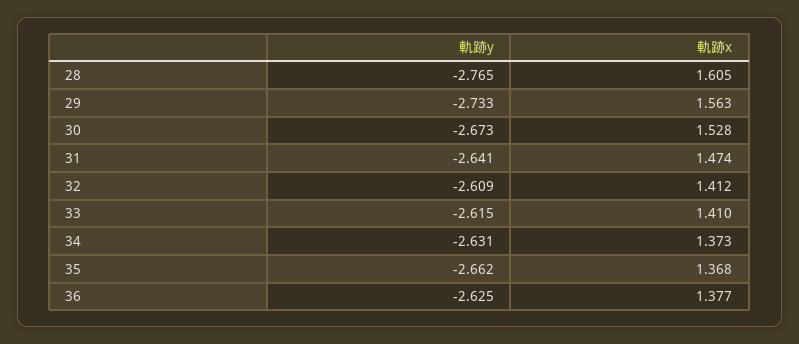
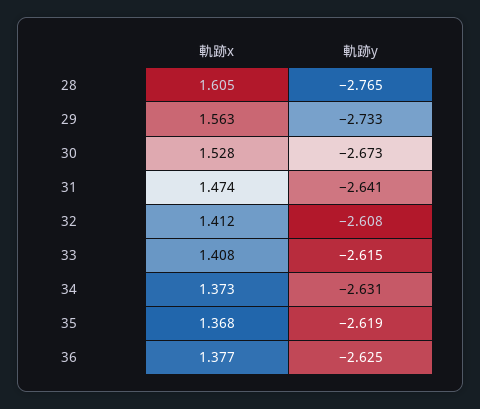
軌跡y, 32: -2.609 -> -2.608
軌跡x, 33: 1.41 -> 1.408
軌跡y, 35: -2.662 -> -2.619

